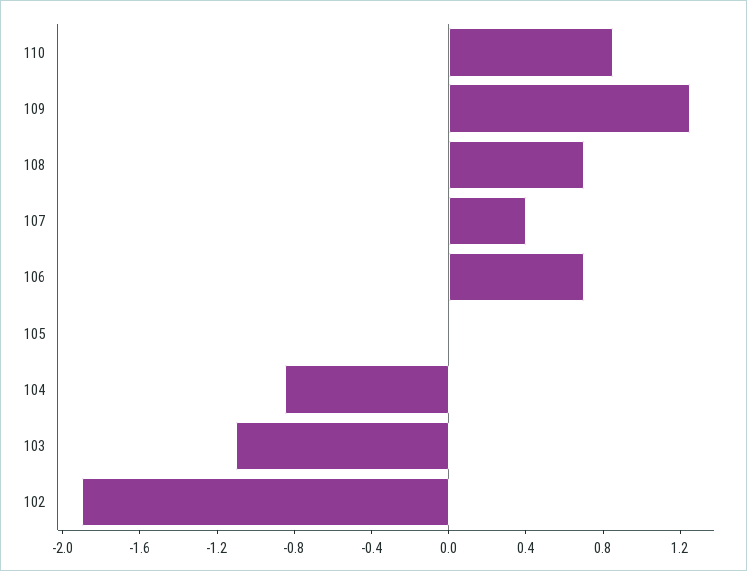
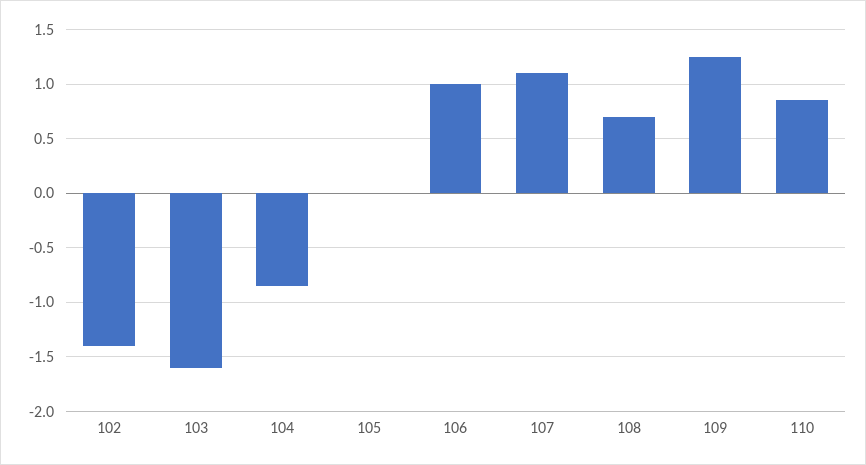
107: 0.4 -> 1.1
106: 0.7 -> 1
103: -1.1 -> -1.6
102: -1.9 -> -1.4

